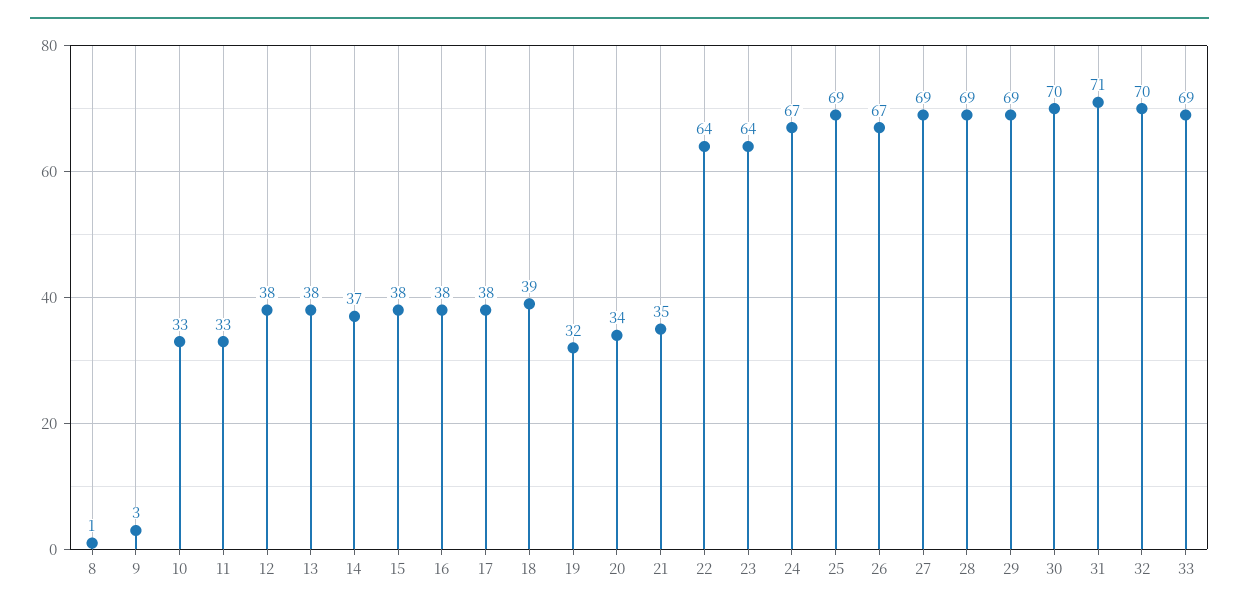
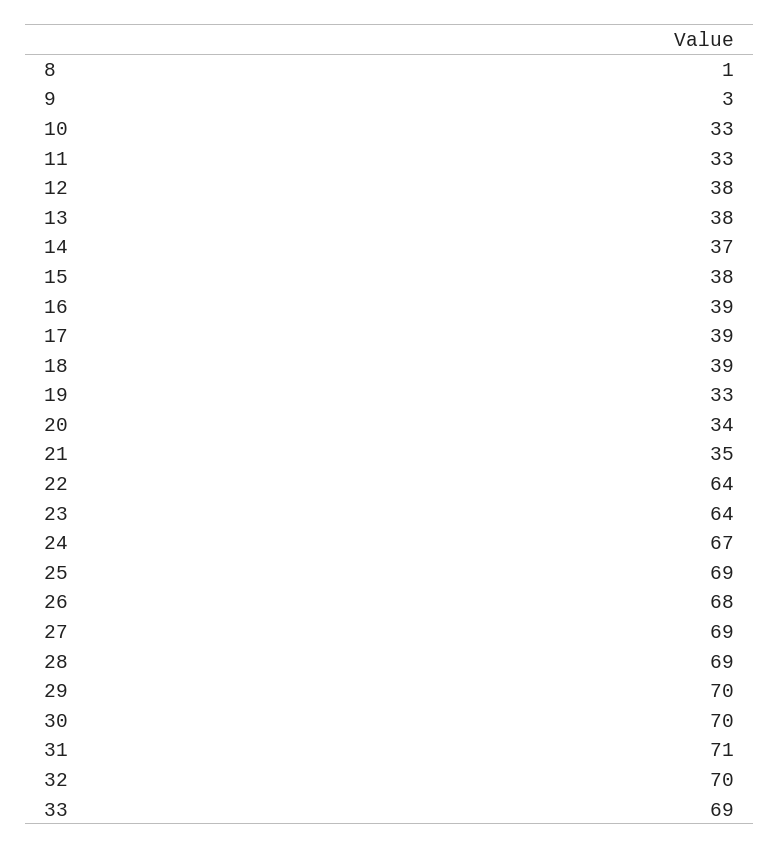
16: 38 -> 39
17: 38 -> 39
19: 32 -> 33
26: 67 -> 68
29: 69 -> 70

